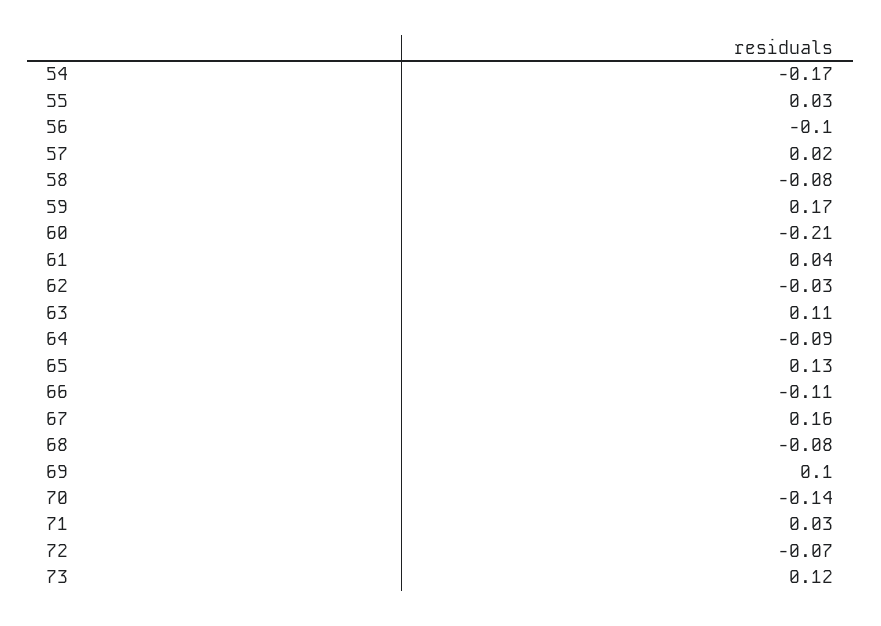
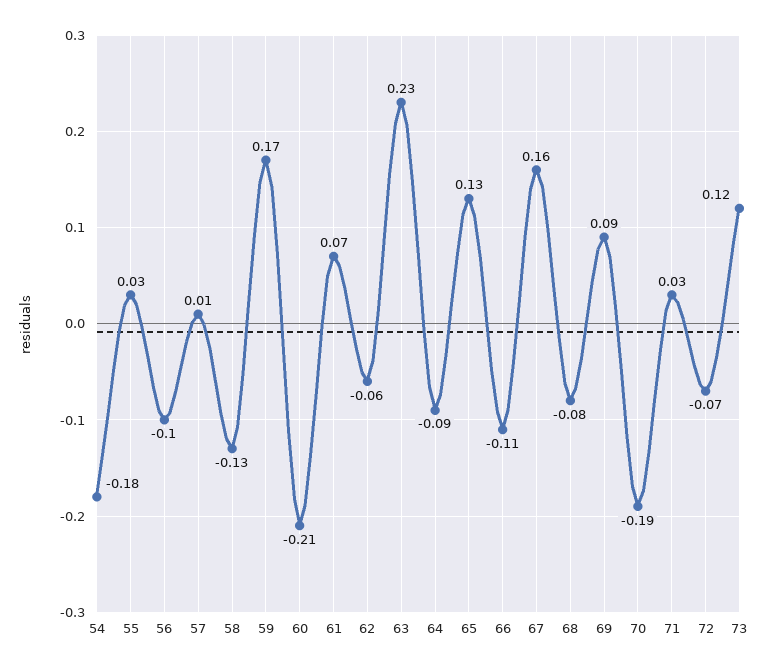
54: -0.17 -> -0.18
57: 0.02 -> 0.01
58: -0.08 -> -0.13
61: 0.04 -> 0.07
62: -0.03 -> -0.06
63: 0.11 -> 0.23
69: 0.1 -> 0.09
70: -0.14 -> -0.19

